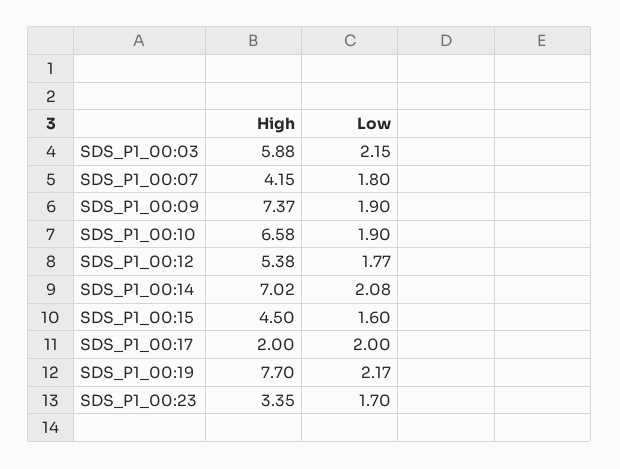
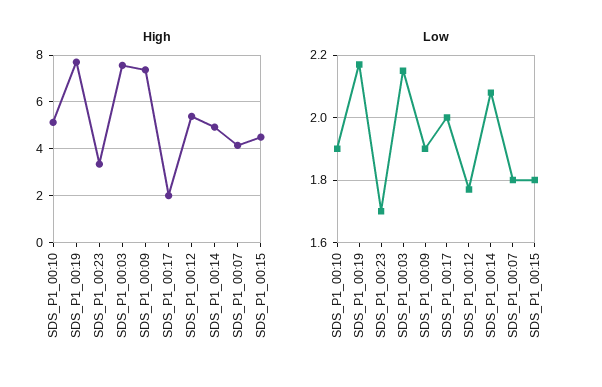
High, SDS_P1_00:03: 5.88 -> 7.5
High, SDS_P1_00:10: 6.58 -> 5
High, SDS_P1_00:14: 7.02 -> 5
Low, SDS_P1_00:15: 1.6 -> 1.8

